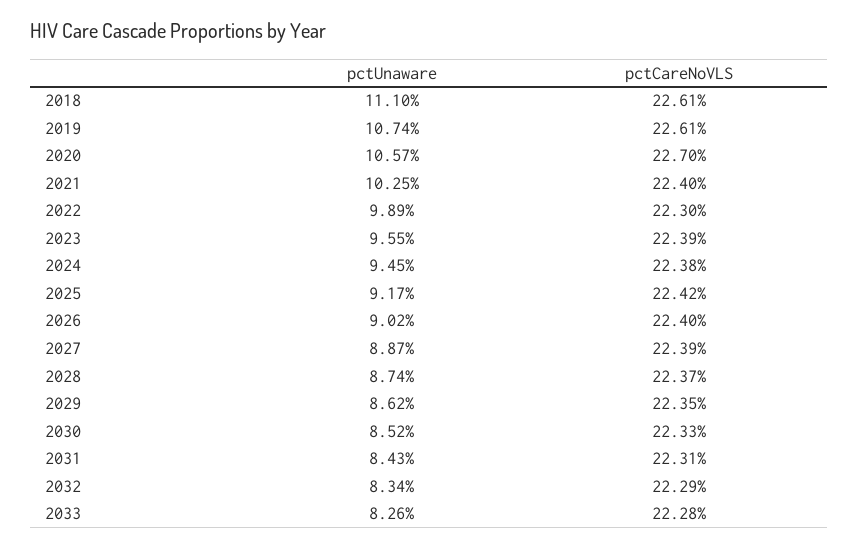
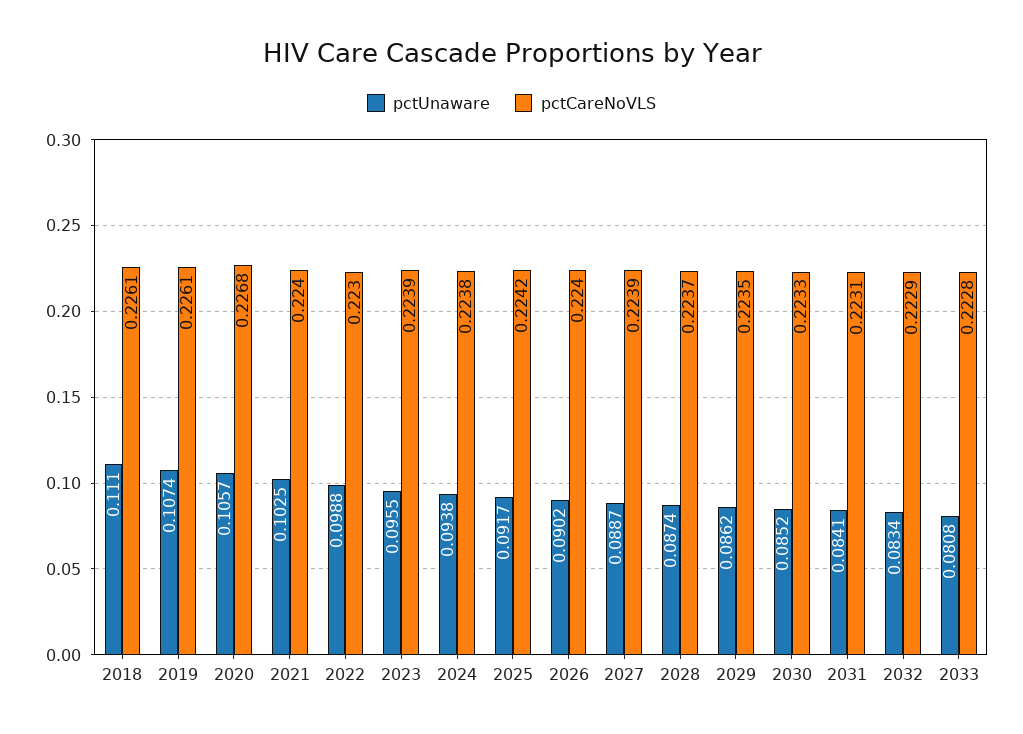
pctCareNoVLS, 2020: 0.227 -> 0.2268
pctUnaware, 2022: 0.0989 -> 0.0988
pctUnaware, 2024: 0.0945 -> 0.0938
pctUnaware, 2031: 0.0843 -> 0.0841
pctUnaware, 2033: 0.0826 -> 0.0808

